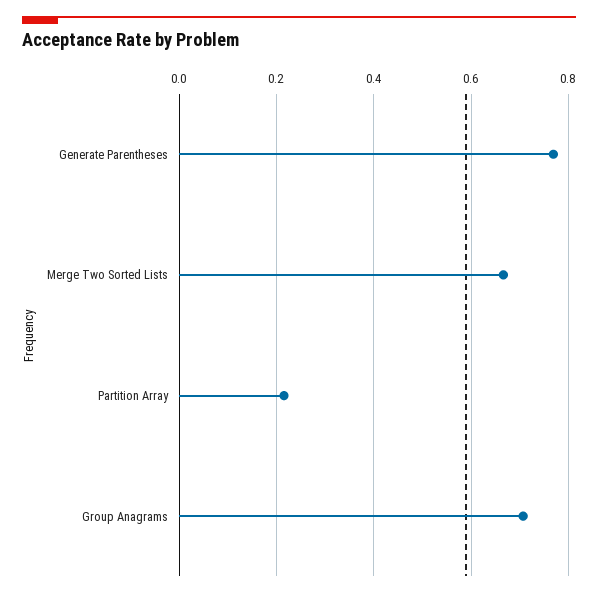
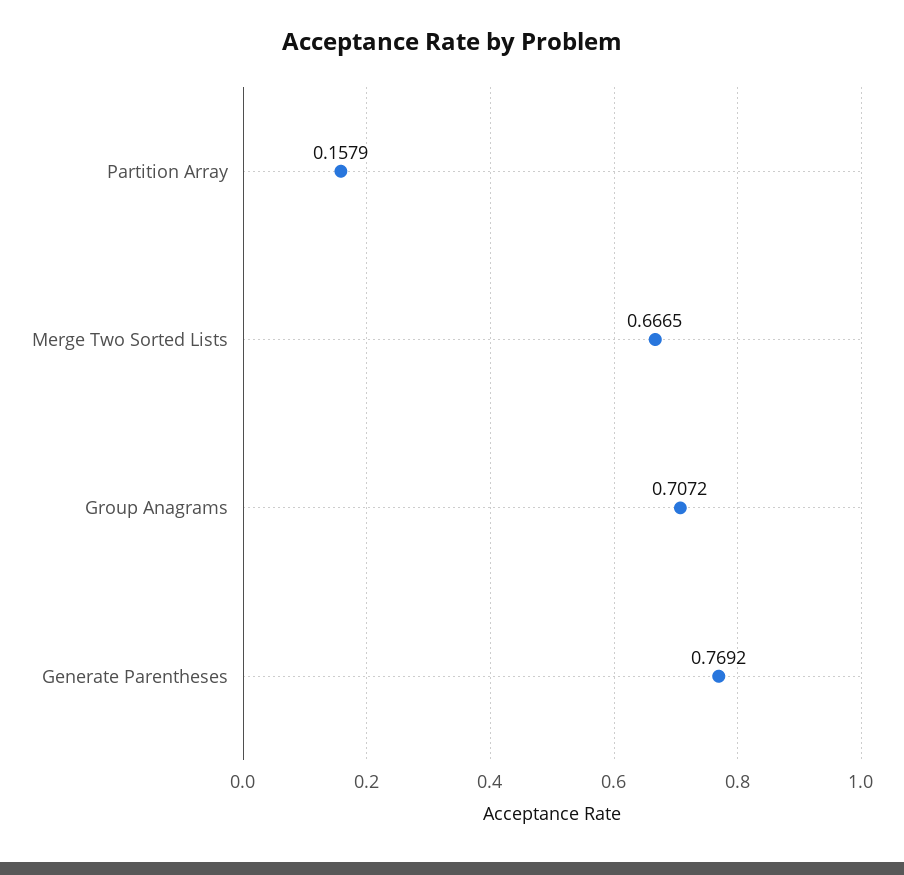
Partition Array: 0.22 -> 0.1579

